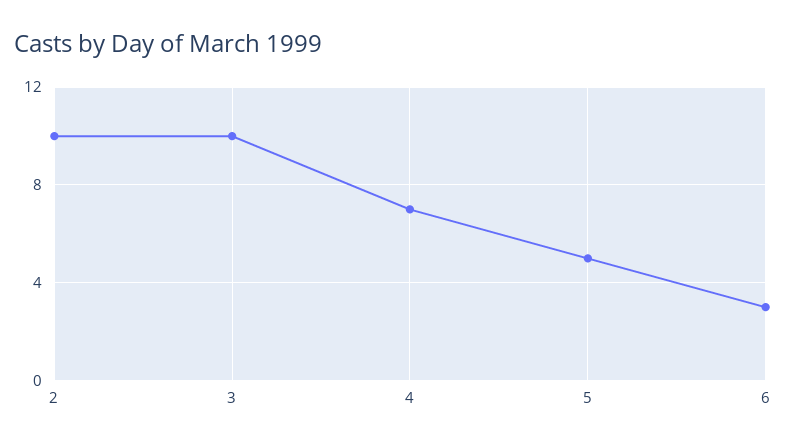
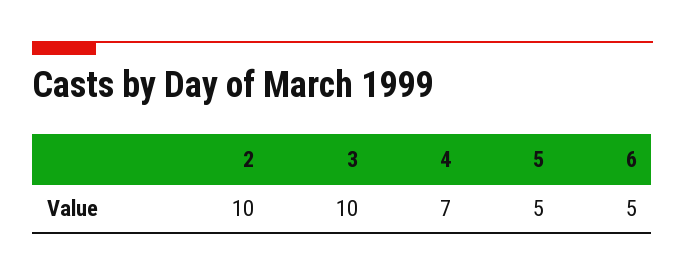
6: 3 -> 5

